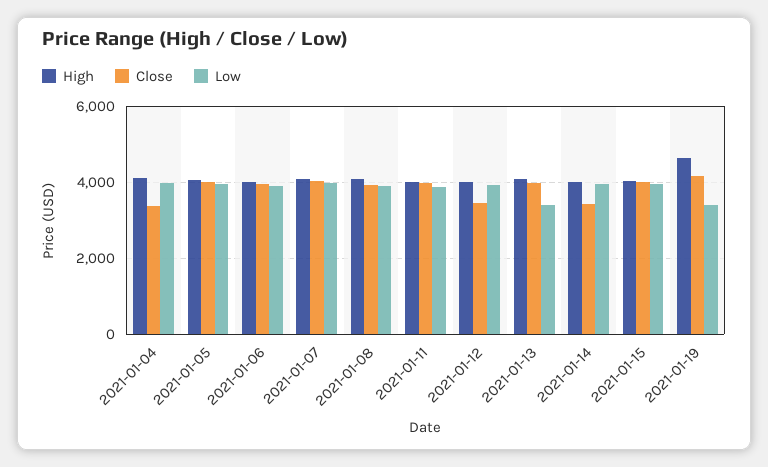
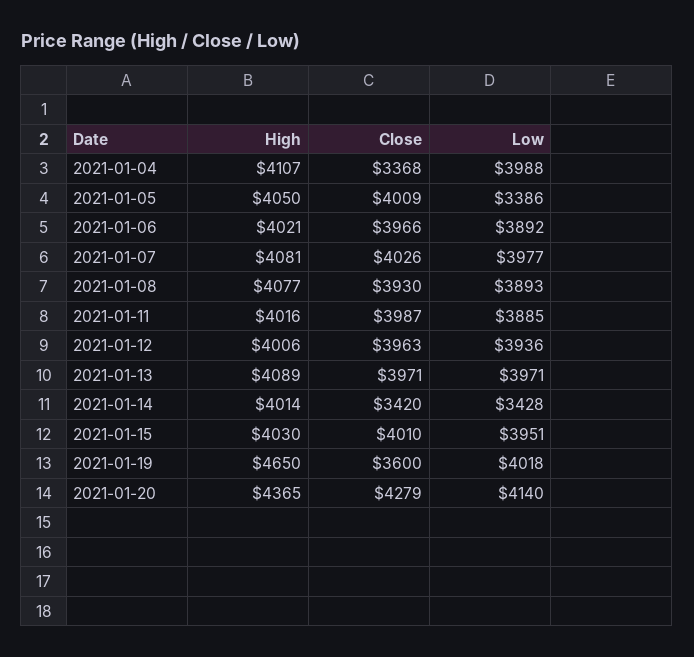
Low, 2021-01-05: 4000 -> 3386
Close, 2021-01-12: 3400 -> 3963
Low, 2021-01-13: 3400 -> 3971
Low, 2021-01-14: 4000 -> 3428
Close, 2021-01-19: 4200 -> 3600
Low, 2021-01-19: 3400 -> 4018
High, 2021-01-20: none -> 4365
Close, 2021-01-20: none -> 4279
Low, 2021-01-20: none -> 4140

